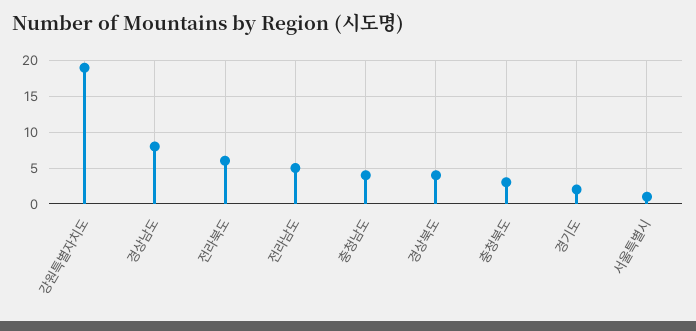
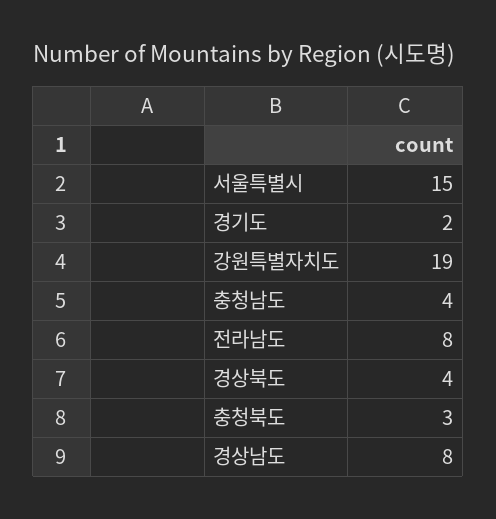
전라북도: 6 -> none
전라남도: 5 -> 8
서울특별시: 1 -> 15

